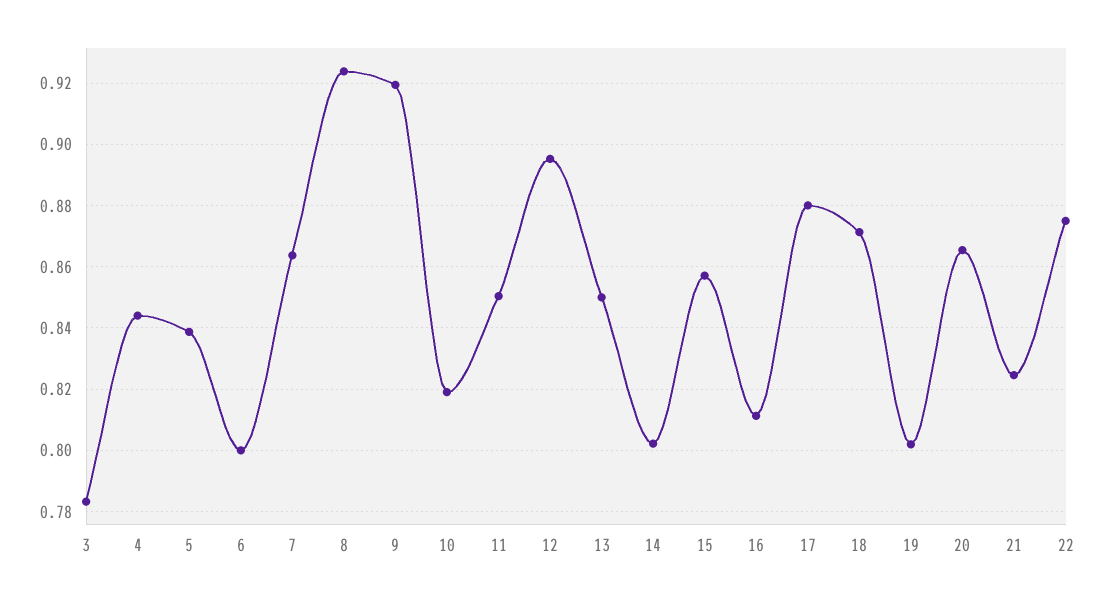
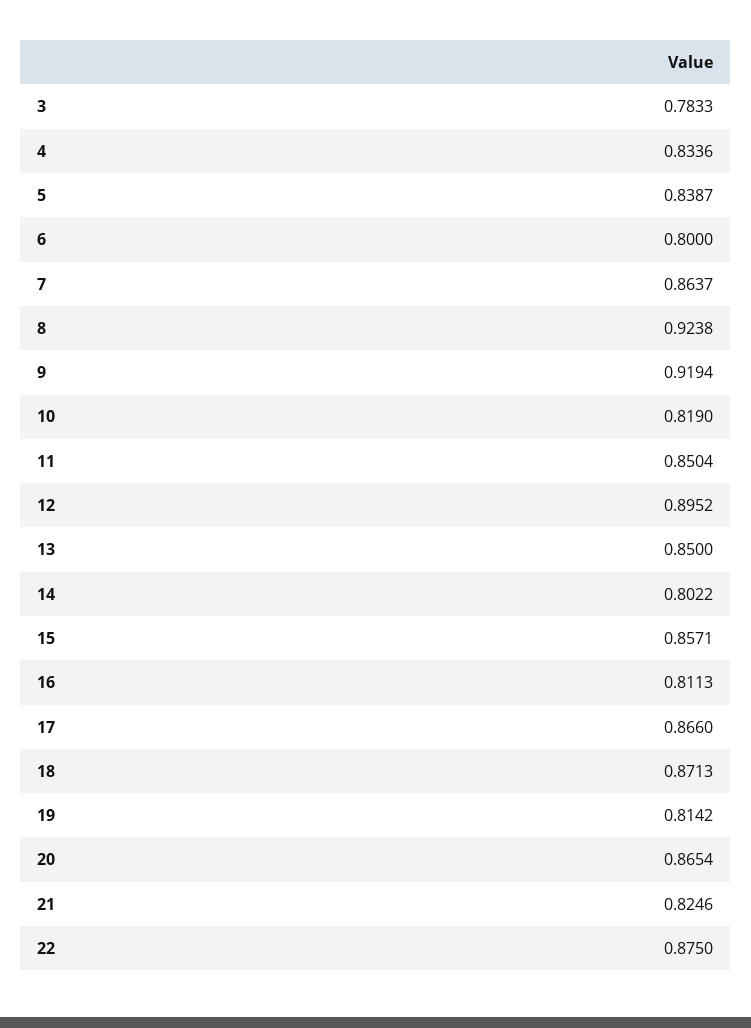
4: 0.844 -> 0.8336
17: 0.88 -> 0.866
19: 0.802 -> 0.8142

